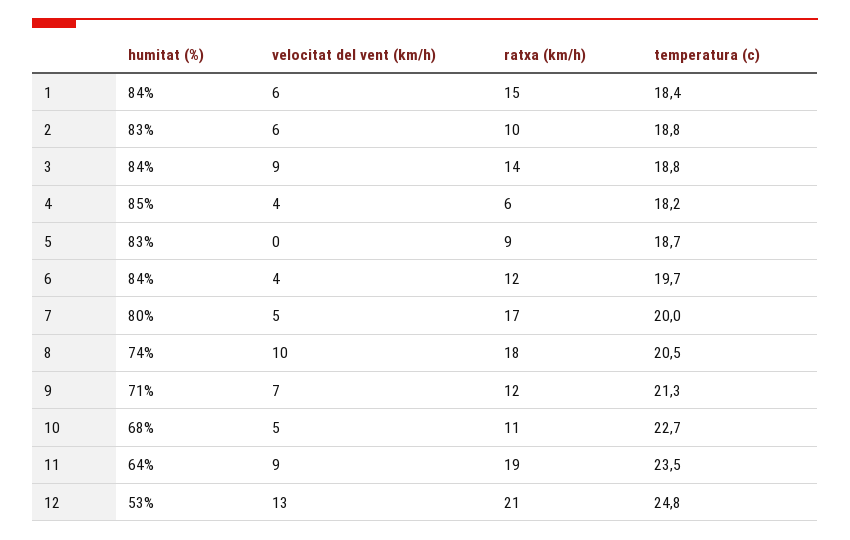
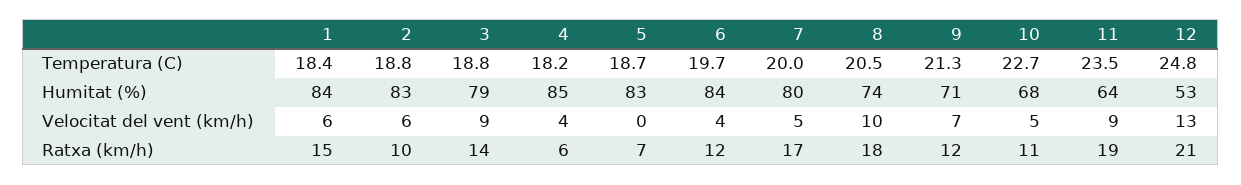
humitat (%), 3: 84 -> 79
ratxa (km/h), 5: 9 -> 7

